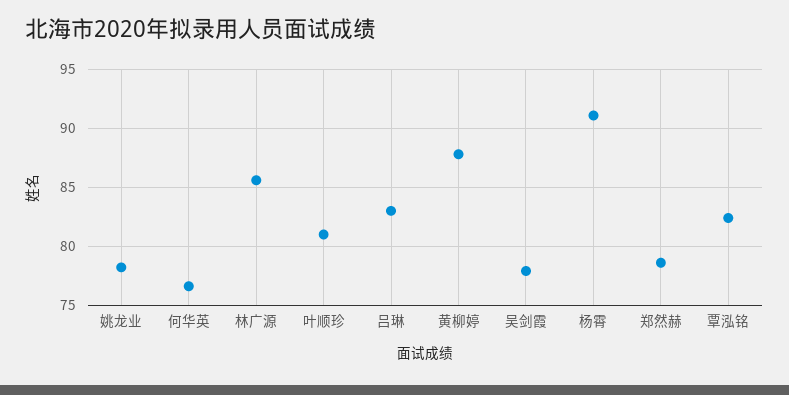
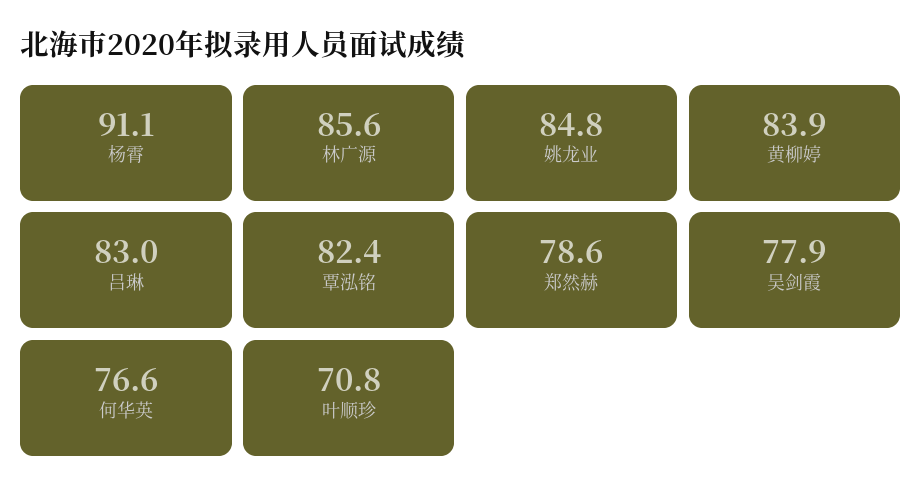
姚龙业: 78 -> 84.8
叶顺珍: 81 -> 70.8
黄柳婷: 88 -> 83.9

